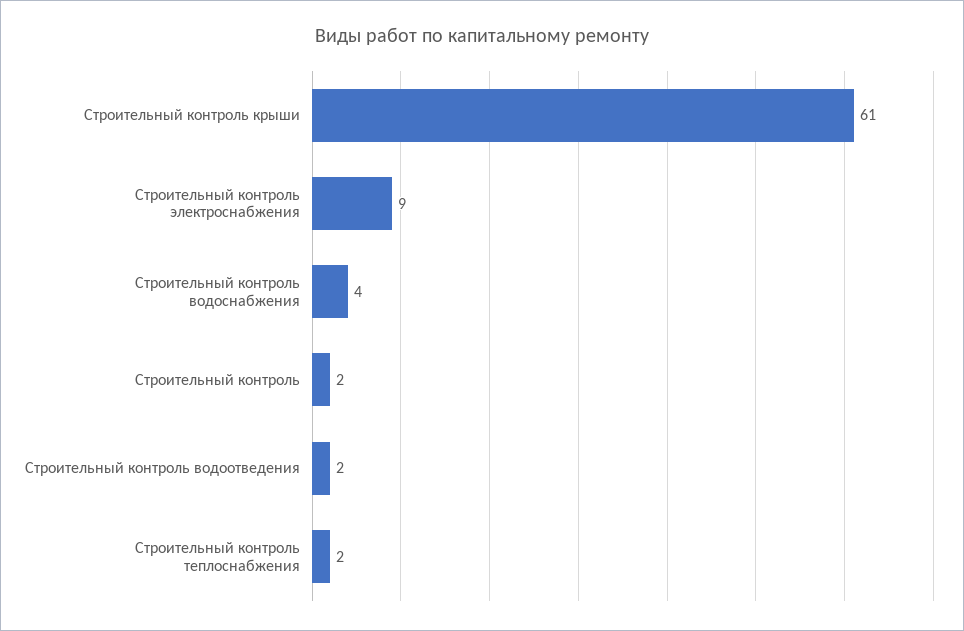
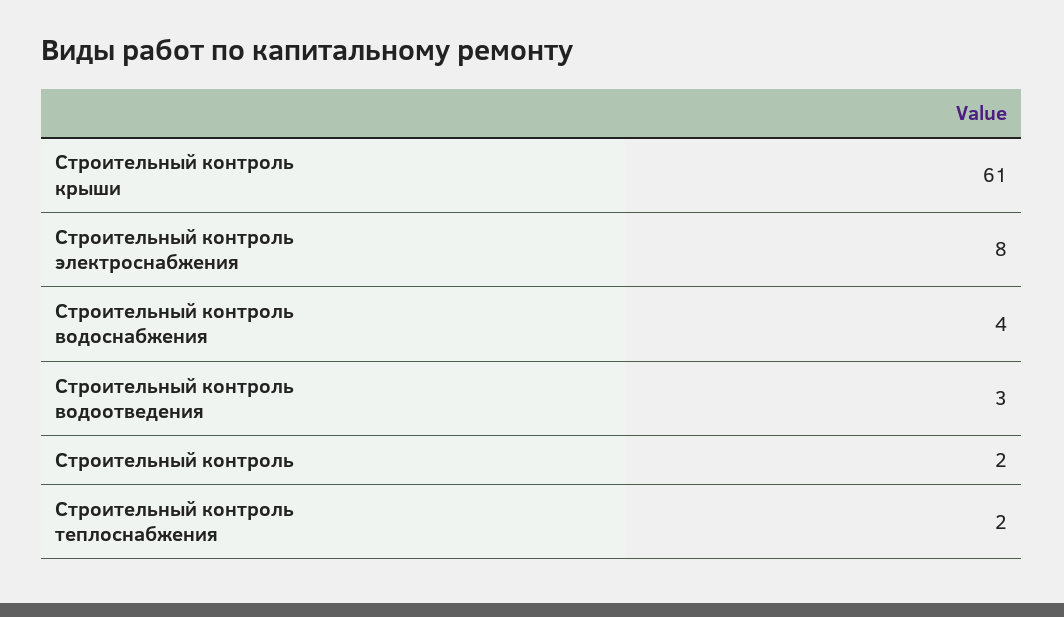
Строительный контроль электроснабжения: 9 -> 8
Строительный контроль водоотведения: 2 -> 3

